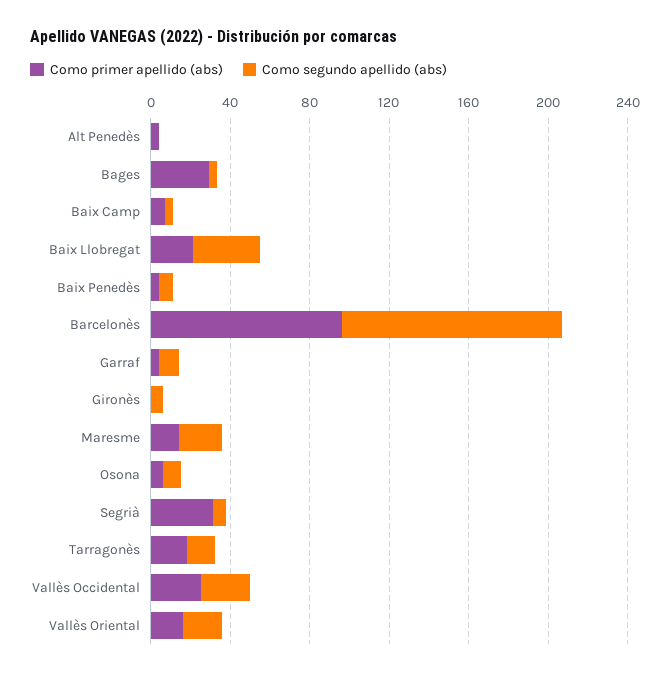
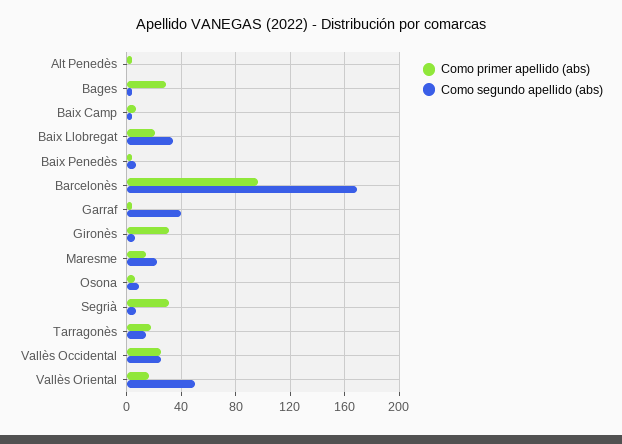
Como segundo apellido (abs), Barcelonès: 110 -> 170
Como segundo apellido (abs), Garraf: 10 -> 40
Como primer apellido (abs), Gironès: 0 -> 30
Como segundo apellido (abs), Vallès Oriental: 20 -> 50

